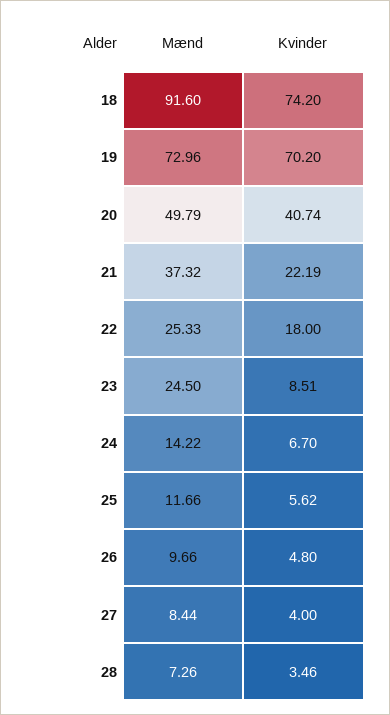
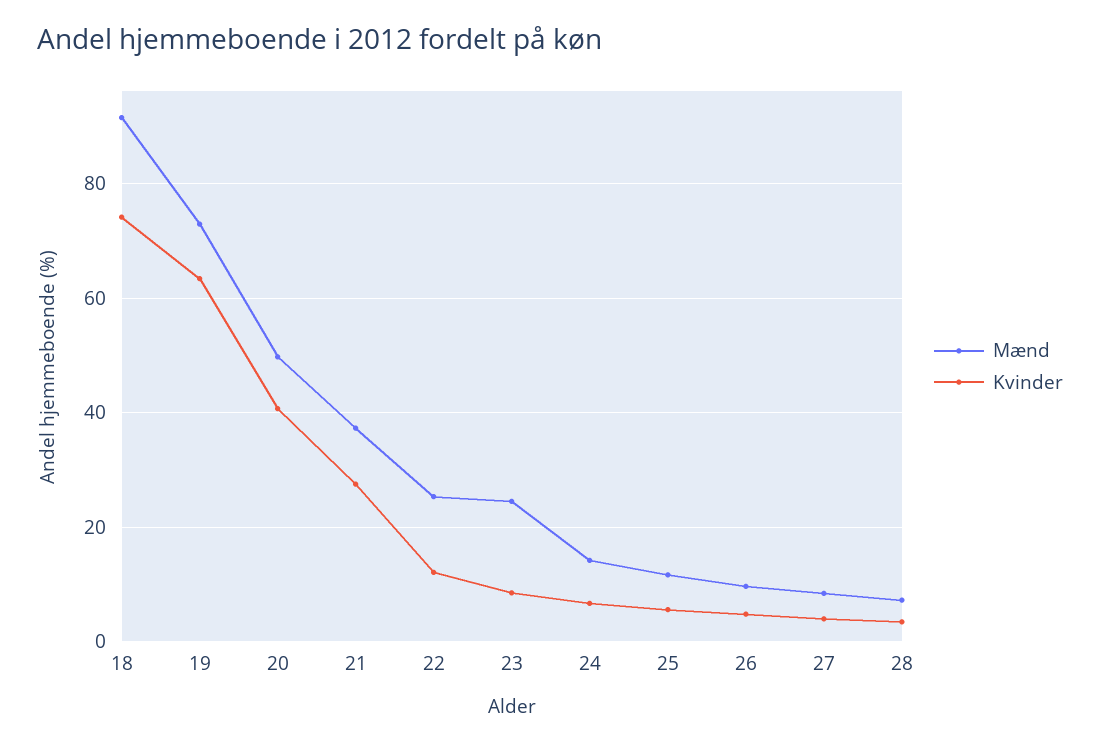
Kvinder, 19: 70.2 -> 64
Kvinder, 21: 22.19 -> 28
Kvinder, 22: 18 -> 12

